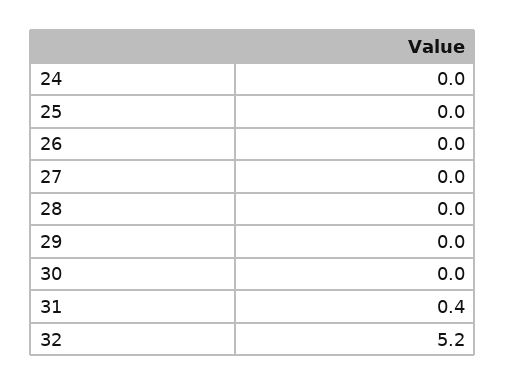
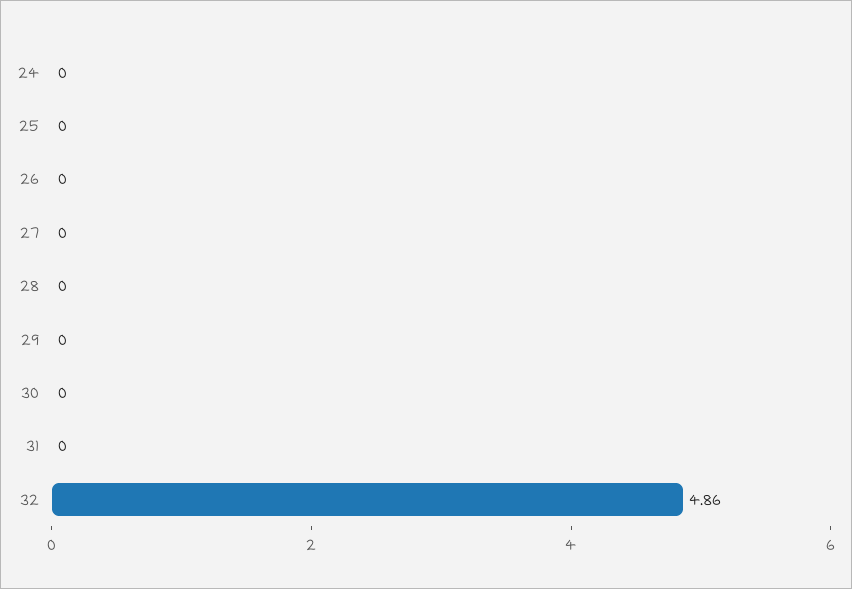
31: 0.4 -> 0
32: 5.2 -> 4.86

